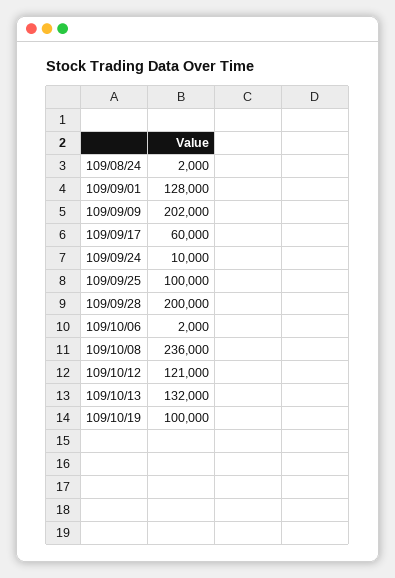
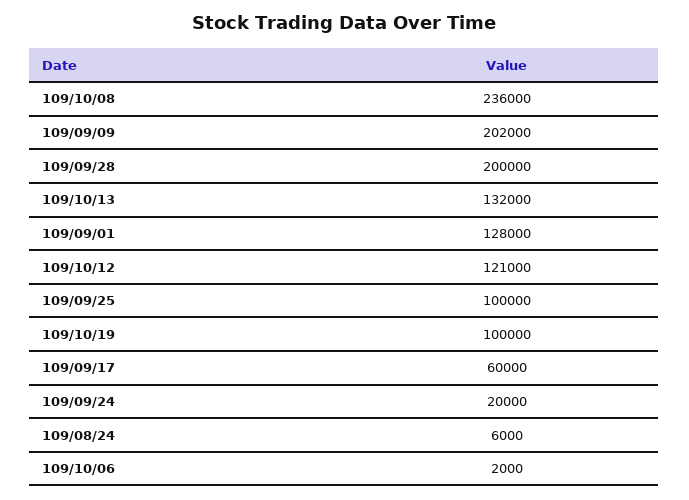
109/08/24: 2000 -> 6000
109/09/24: 10000 -> 20000

